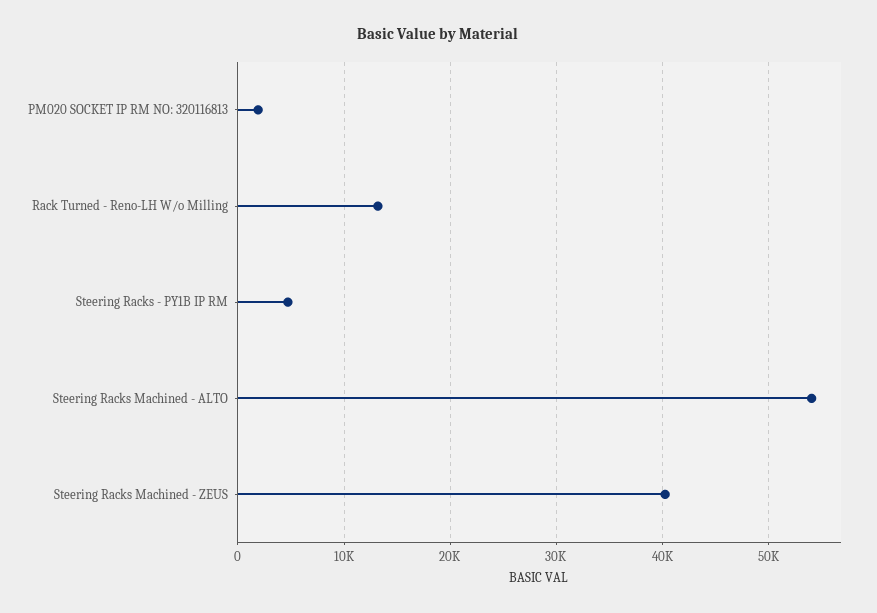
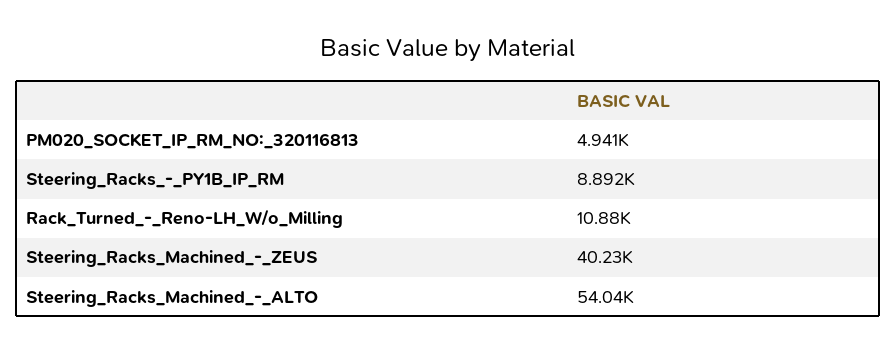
PM020 SOCKET IP RM NO: 320116813: 2000 -> 4941
Rack Turned - Reno-LH W/o Milling: 13000 -> 10880
Steering Racks - PY1B IP RM: 5000 -> 8892

